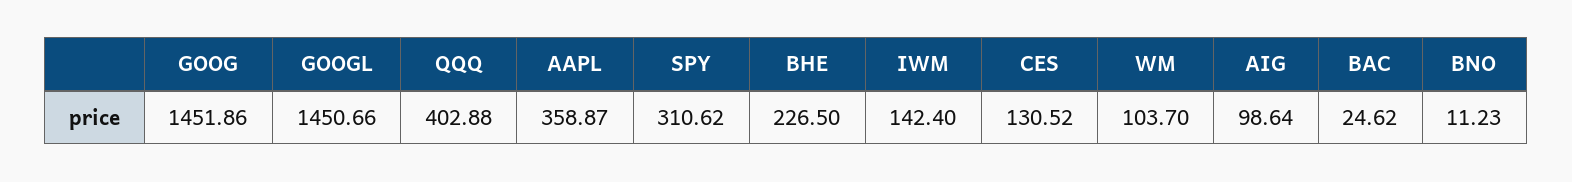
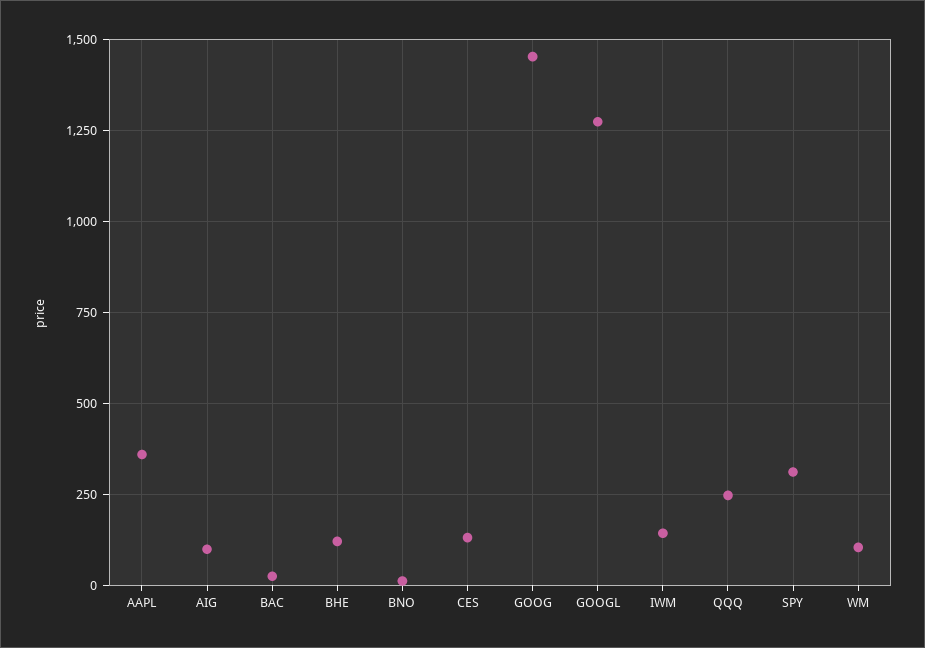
GOOGL: 1450.66 -> 1275
QQQ: 402.88 -> 250
BHE: 226.5 -> 125

